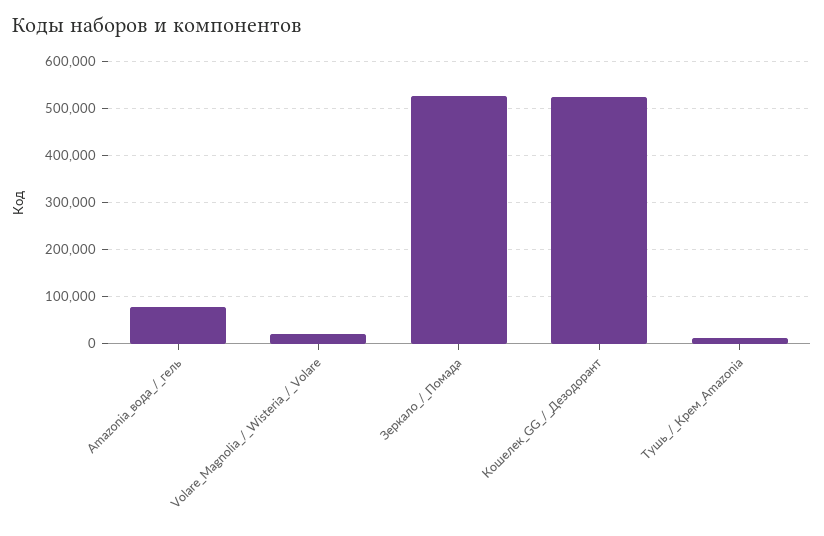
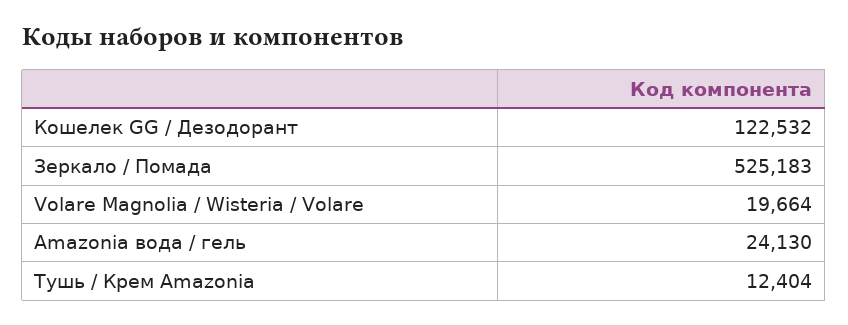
Amazonia_вода_/_гель: 80000 -> 24130
Кошелек_GG_/_Дезодорант: 520000 -> 122532

